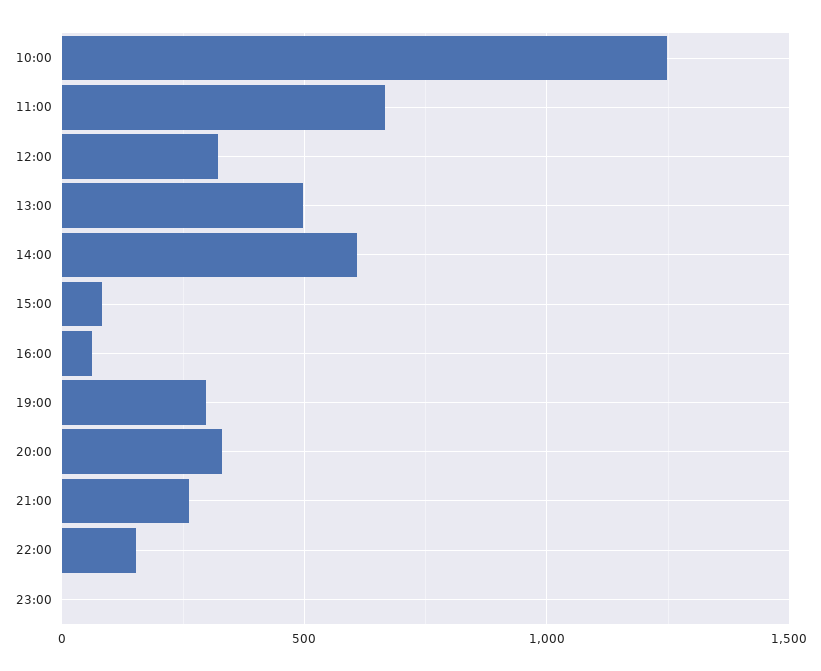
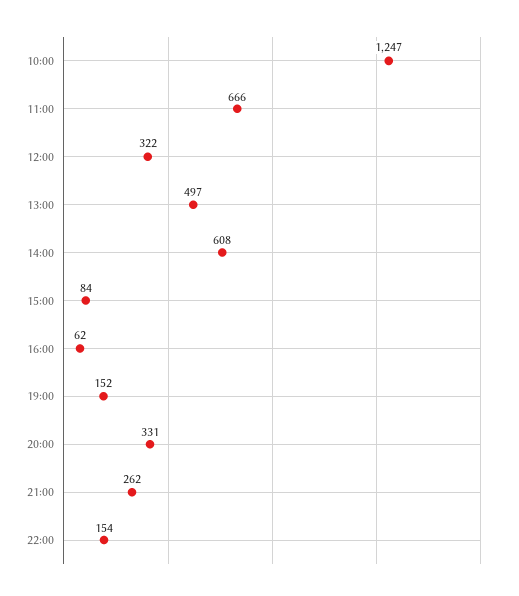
19:00: 300 -> 152
23:00: 0 -> none

